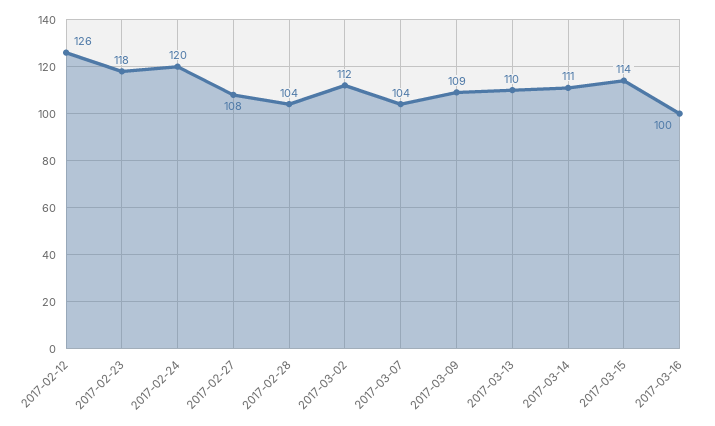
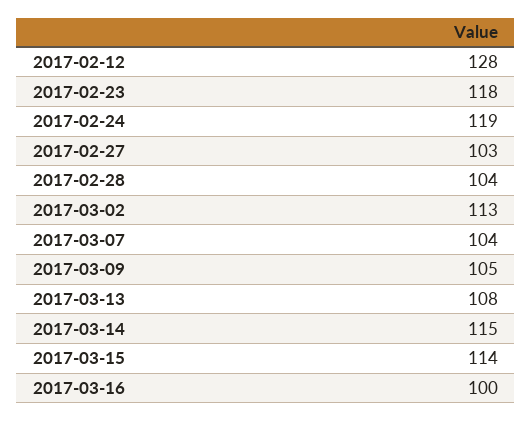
2017-02-12: 126 -> 128
2017-02-24: 120 -> 119
2017-02-27: 108 -> 103
2017-03-02: 112 -> 113
2017-03-09: 109 -> 105
2017-03-13: 110 -> 108
2017-03-14: 111 -> 115

